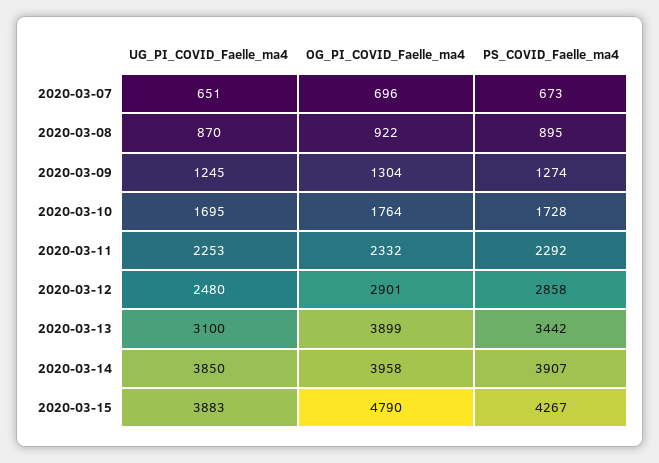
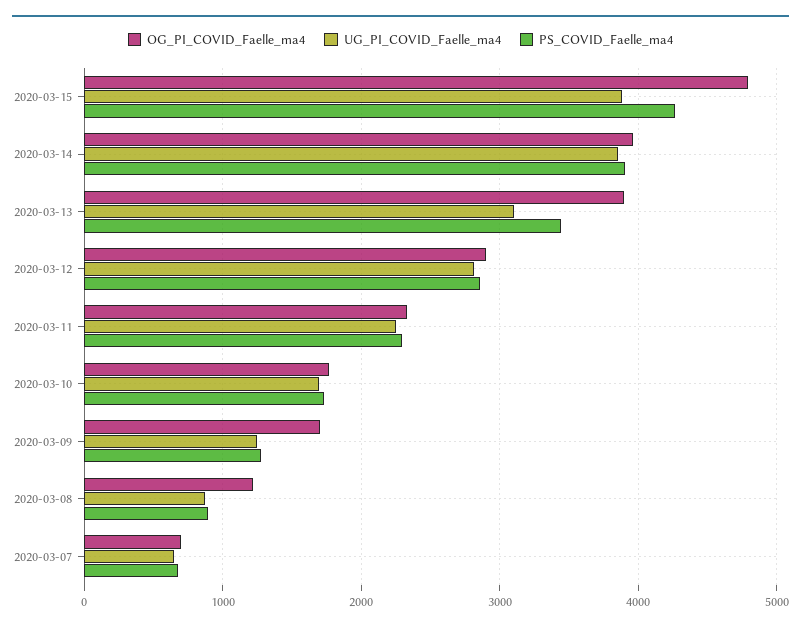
OG_PI_COVID_Faelle_ma4, 2020-03-08: 922 -> 1200
OG_PI_COVID_Faelle_ma4, 2020-03-09: 1304 -> 1700
UG_PI_COVID_Faelle_ma4, 2020-03-12: 2480 -> 2800

